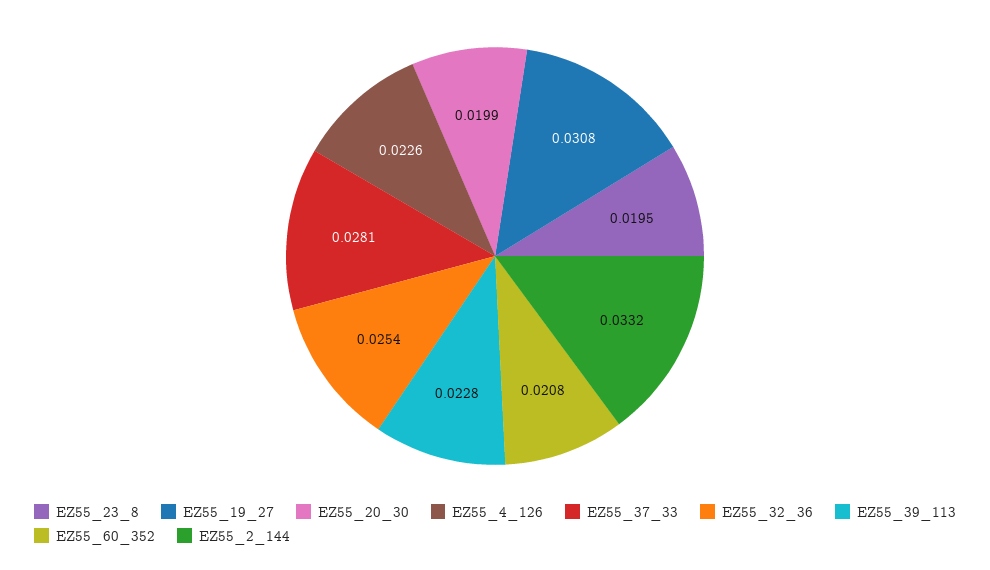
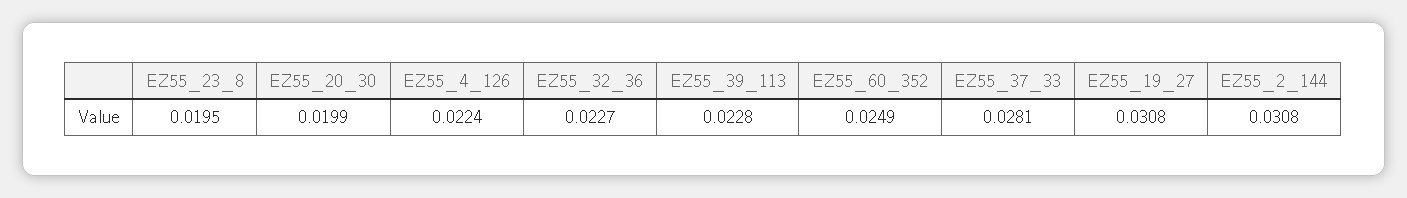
EZ55_4_126: 0.0226 -> 0.0224
EZ55_32_36: 0.0254 -> 0.0227
EZ55_60_352: 0.0208 -> 0.0249
EZ55_2_144: 0.0332 -> 0.0308

